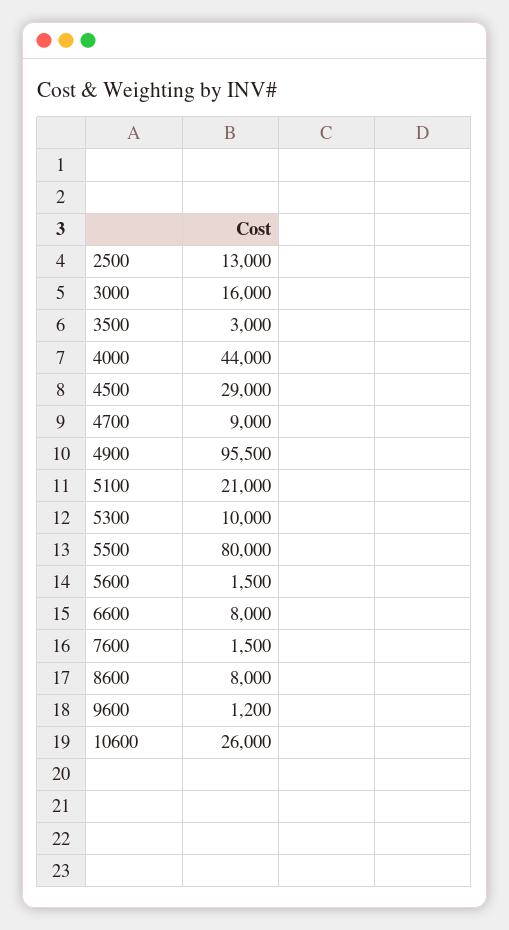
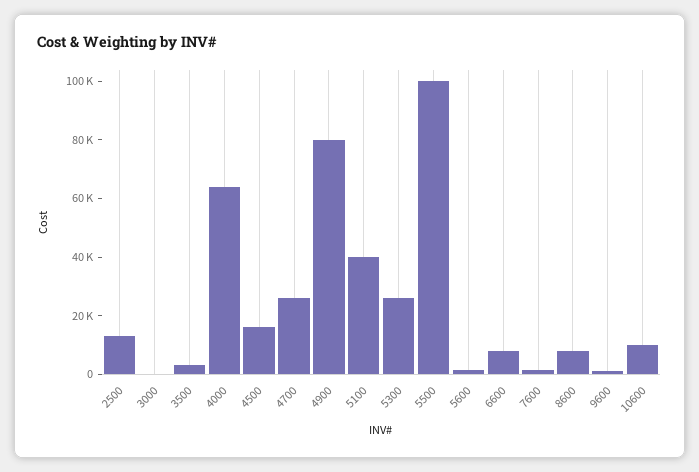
3000: 16000 -> 0
4000: 44000 -> 65000
4500: 29000 -> 15000
4700: 9000 -> 25000
4900: 95500 -> 80000
5100: 21000 -> 40000
5300: 10000 -> 25000
5500: 80000 -> 100000
10600: 26000 -> 10000

